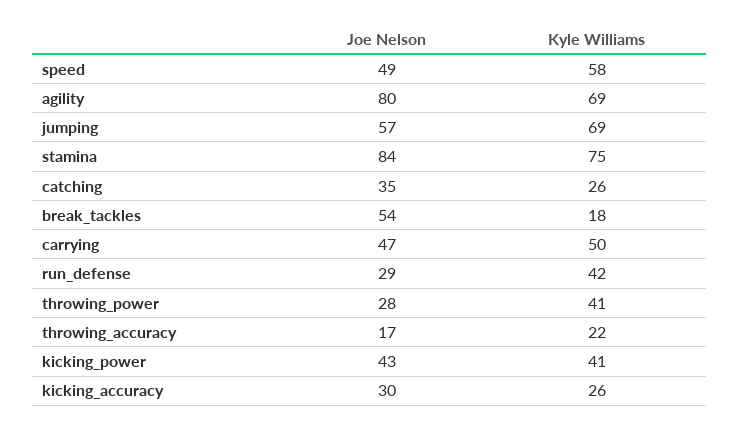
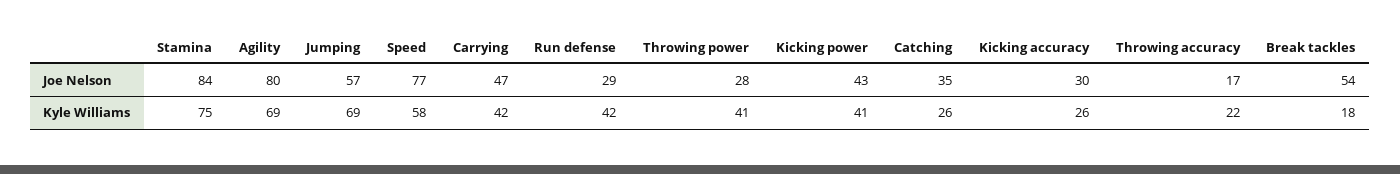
Joe Nelson, speed: 49 -> 77
Kyle Williams, carrying: 50 -> 42

